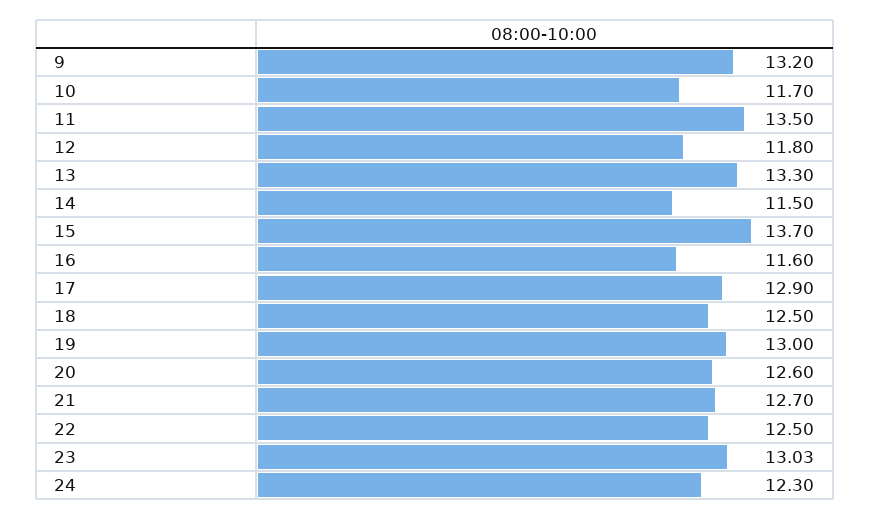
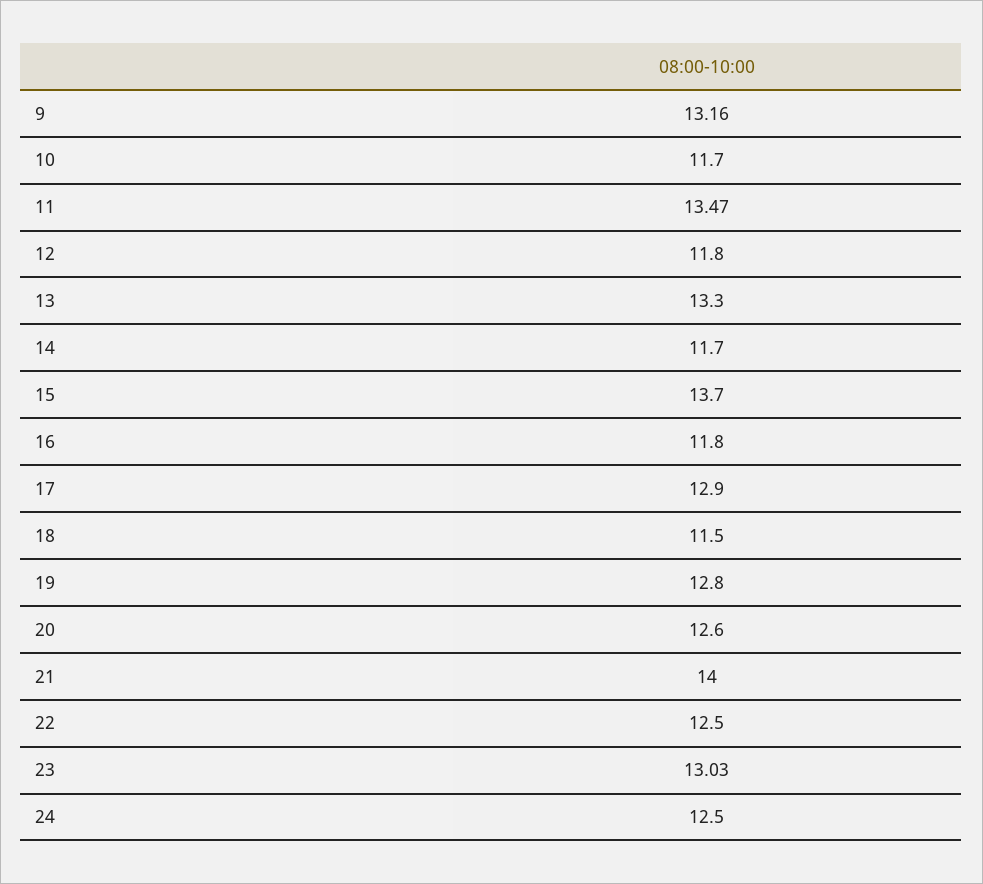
9: 13.2 -> 13.16
11: 13.5 -> 13.47
14: 11.5 -> 11.7
16: 11.6 -> 11.8
18: 12.5 -> 11.5
19: 13 -> 12.8
21: 12.7 -> 14
24: 12.3 -> 12.5

